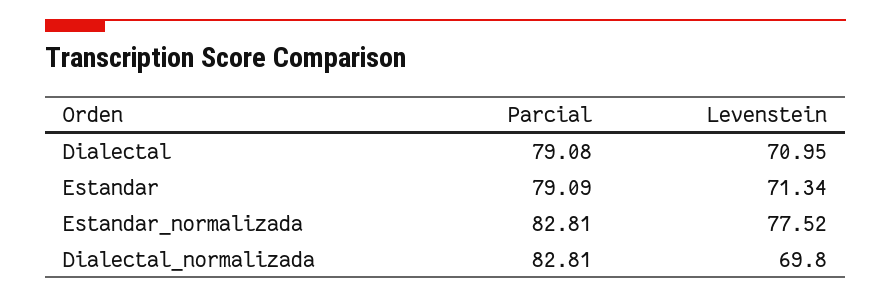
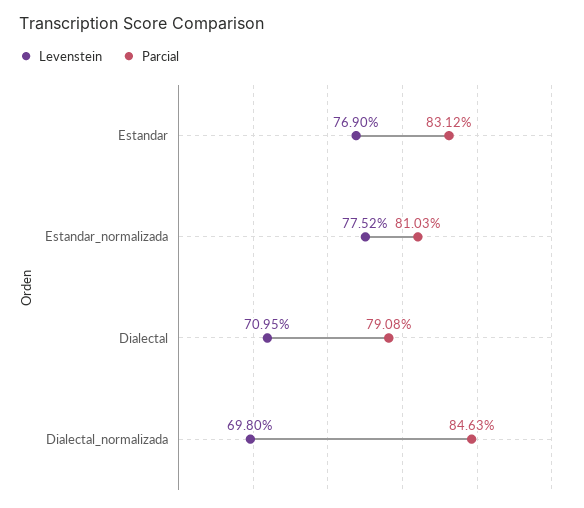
Parcial, Estandar: 79.09 -> 83.12
Levenstein, Estandar: 71.34 -> 76.9
Parcial, Estandar_normalizada: 82.81 -> 81.03
Parcial, Dialectal_normalizada: 82.81 -> 84.63

